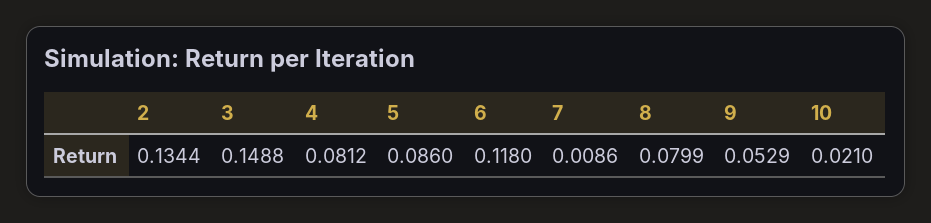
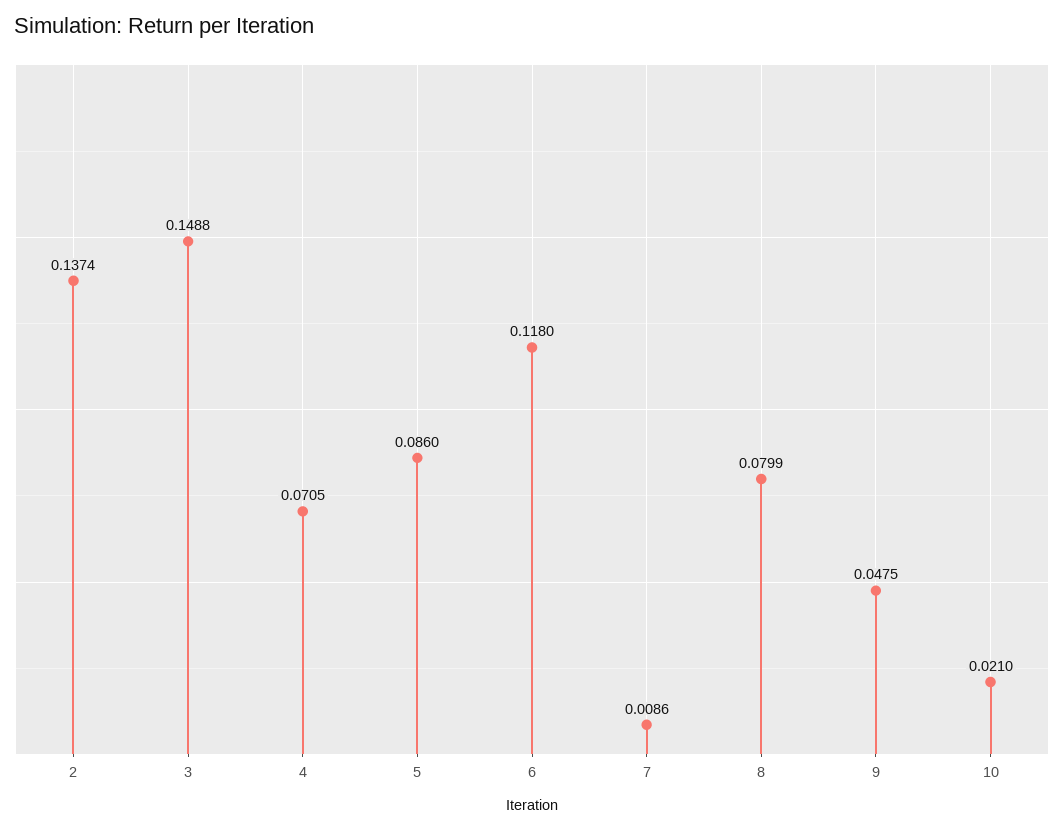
2: 0.1344 -> 0.1374
4: 0.0812 -> 0.0705
9: 0.0529 -> 0.0475

